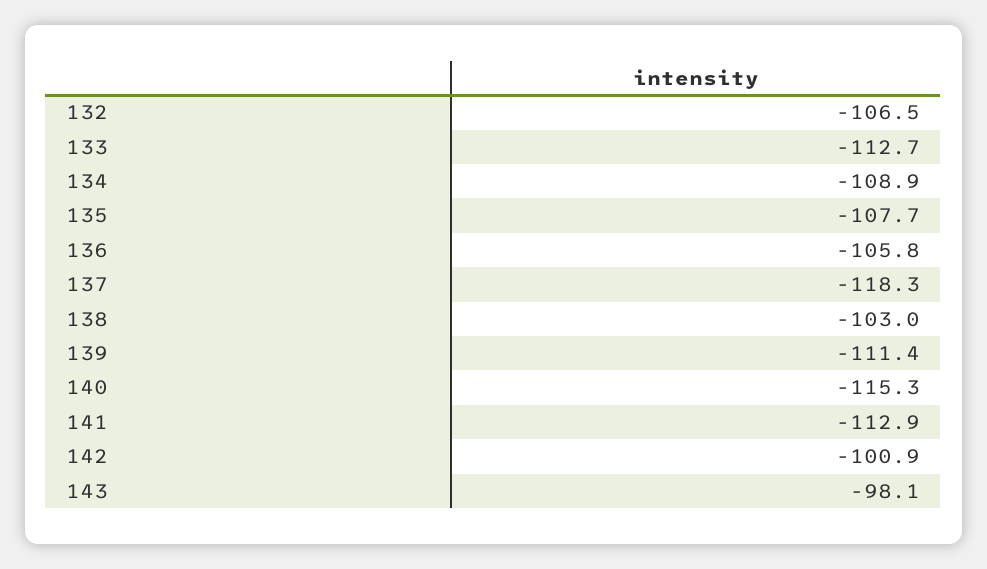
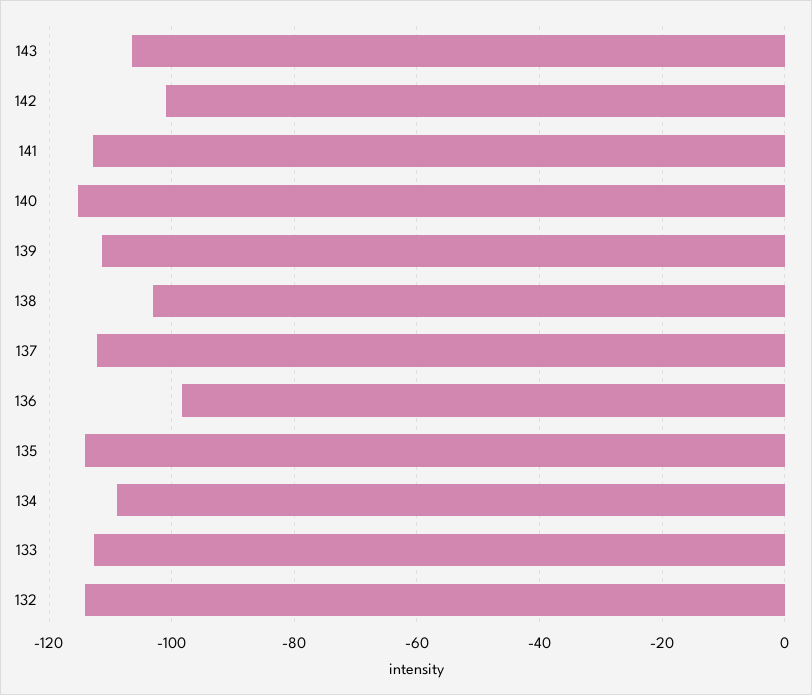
132: -106.5 -> -114
135: -107.7 -> -114
136: -105.8 -> -98
137: -118.3 -> -112
143: -98.1 -> -106

